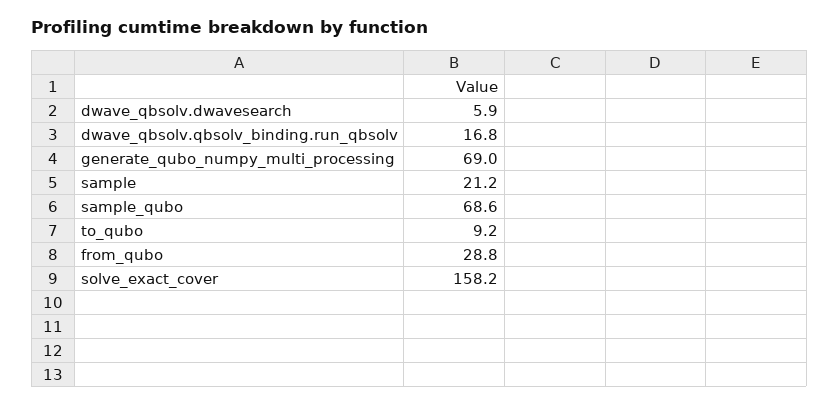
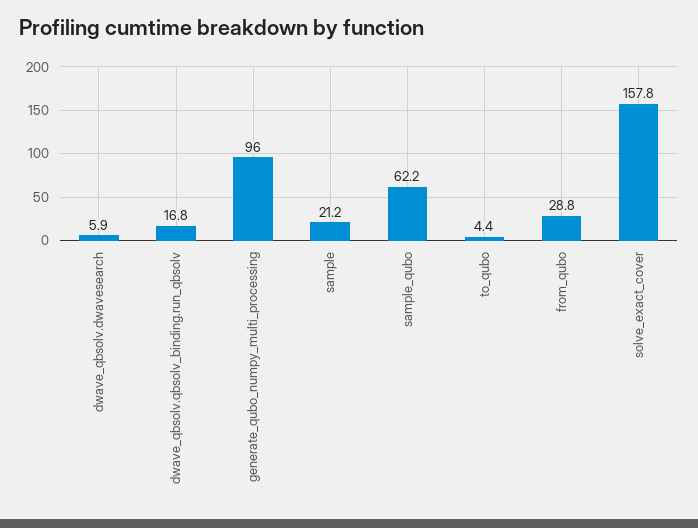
generate_qubo_numpy_multi_processing: 69 -> 96
sample_qubo: 68.6 -> 62.2
to_qubo: 9.2 -> 4.4
solve_exact_cover: 158.2 -> 157.8

